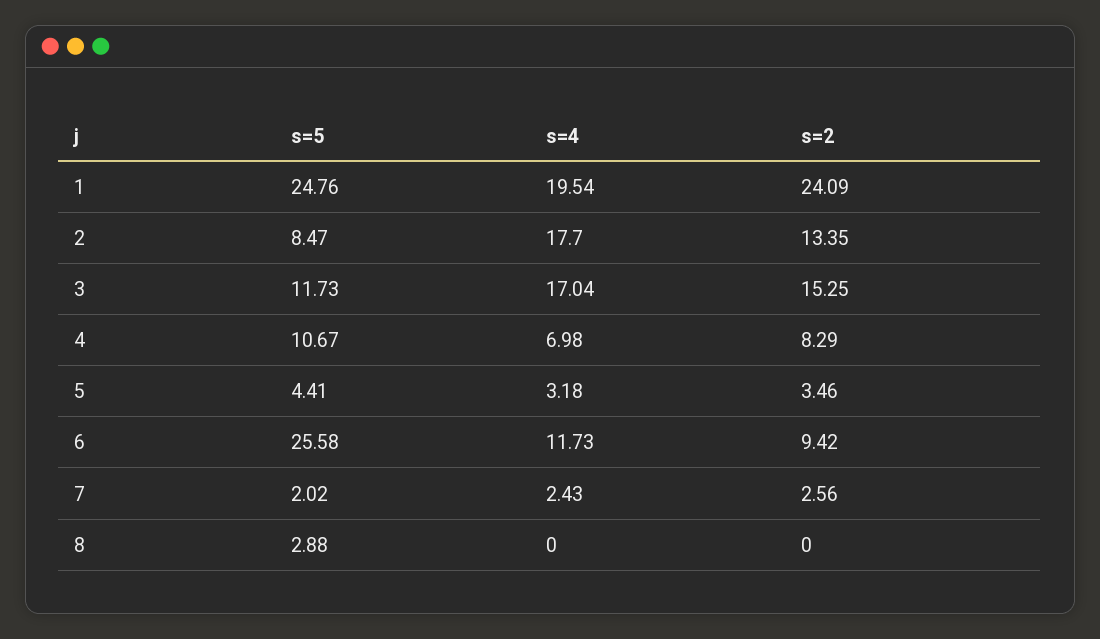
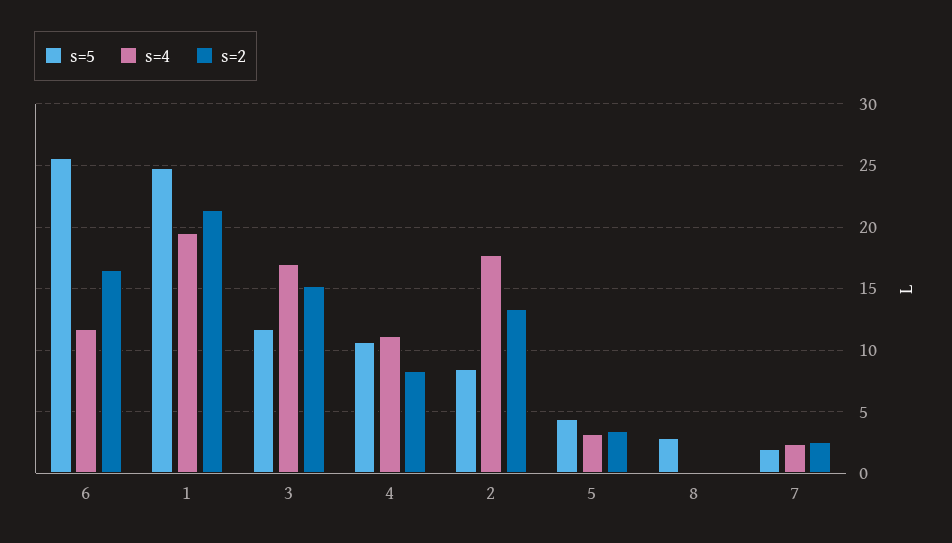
s=2, 1: 24.09 -> 21.5
s=4, 4: 6.98 -> 11
s=2, 6: 9.42 -> 16.5

